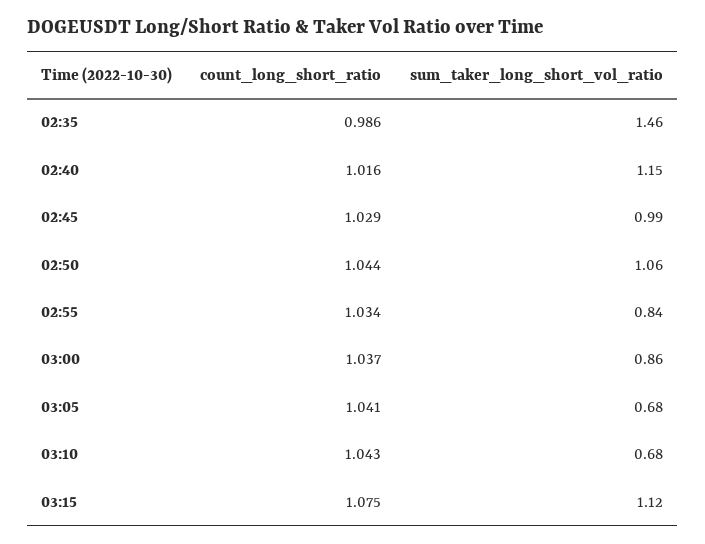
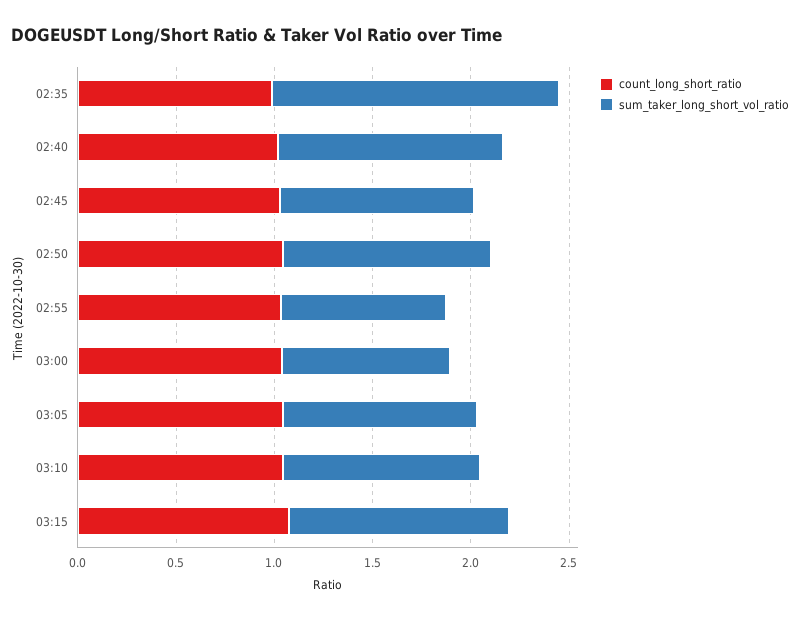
sum_taker_long_short_vol_ratio, 03:05: 0.68 -> 1
sum_taker_long_short_vol_ratio, 03:10: 0.68 -> 1

